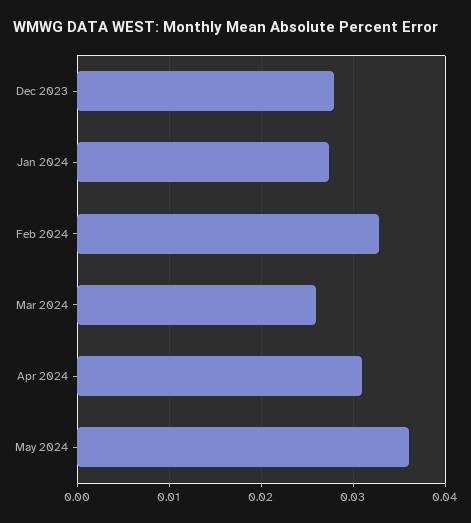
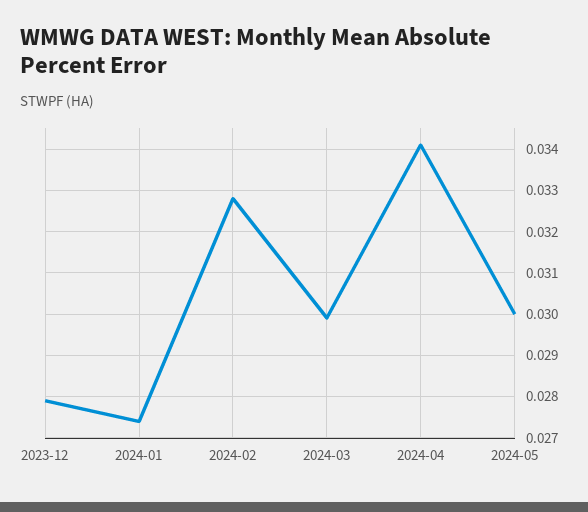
Mar 2024: 0.026 -> 0.03
Apr 2024: 0.031 -> 0.034
May 2024: 0.036 -> 0.03

